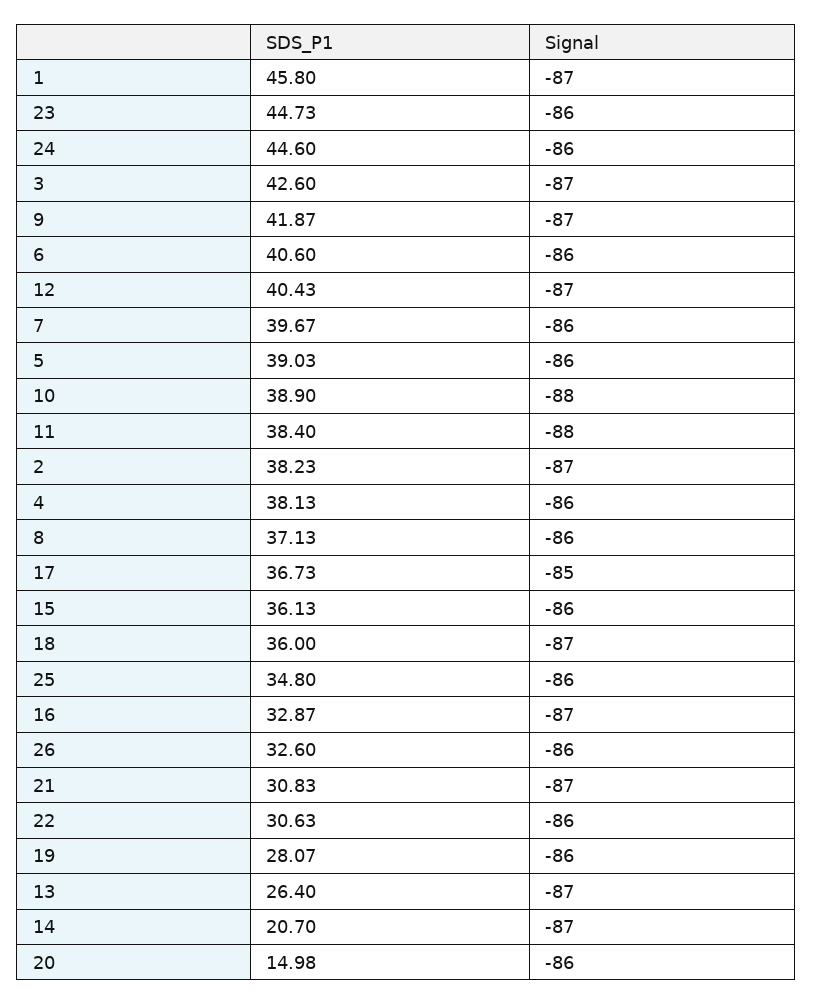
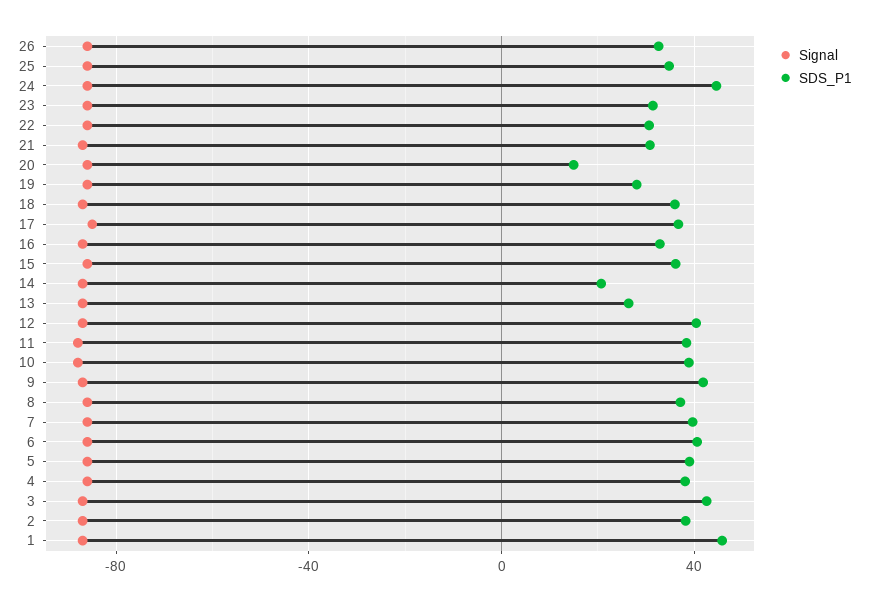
SDS_P1, 23: 44.73 -> 30

